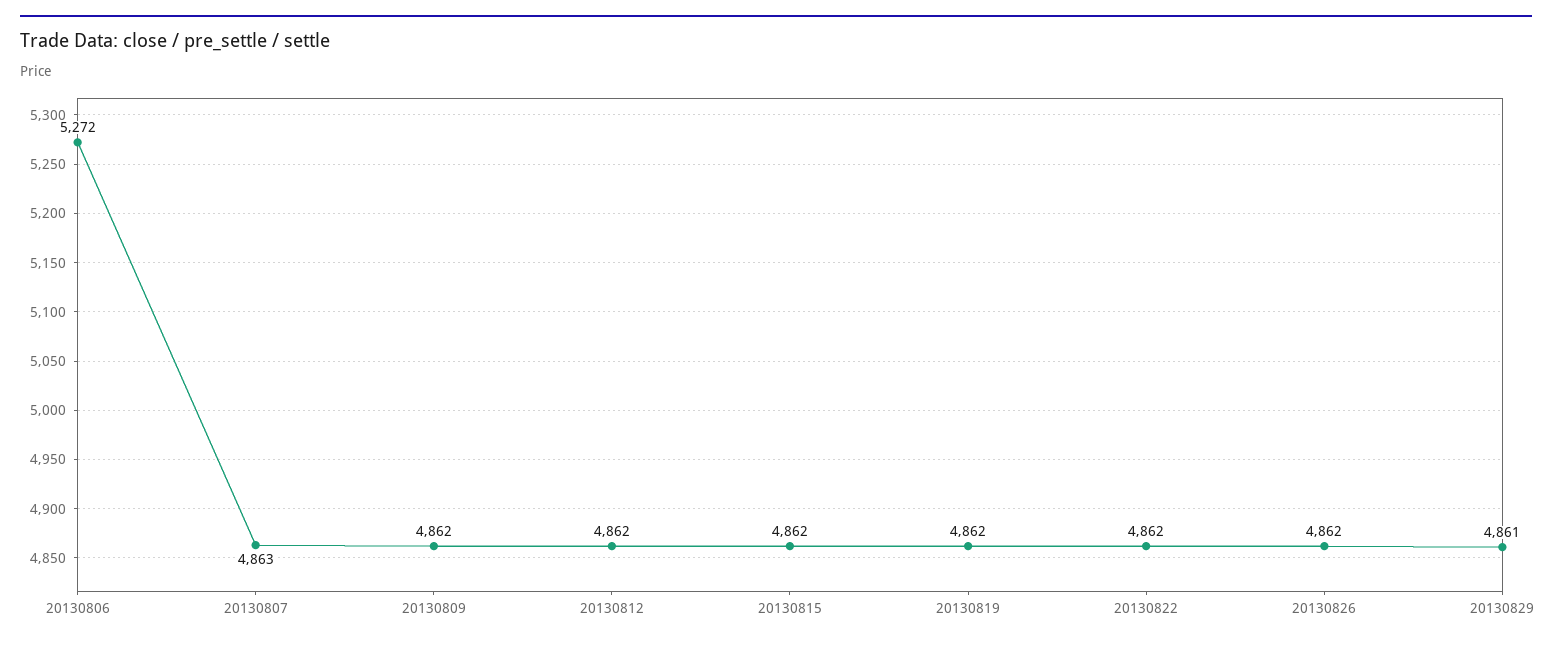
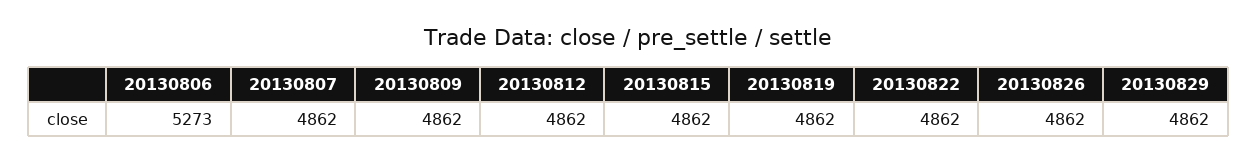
20130806: 5272 -> 5273
20130807: 4863 -> 4862
20130829: 4861 -> 4862

